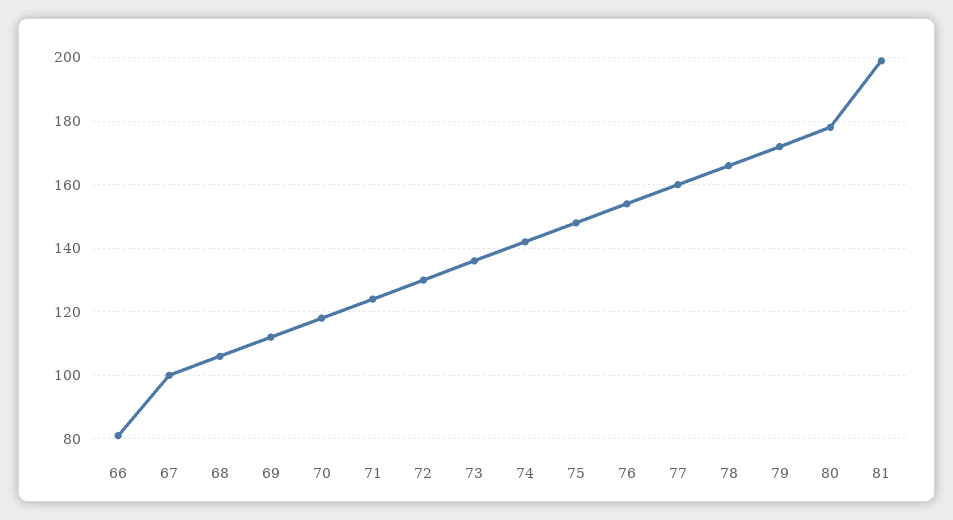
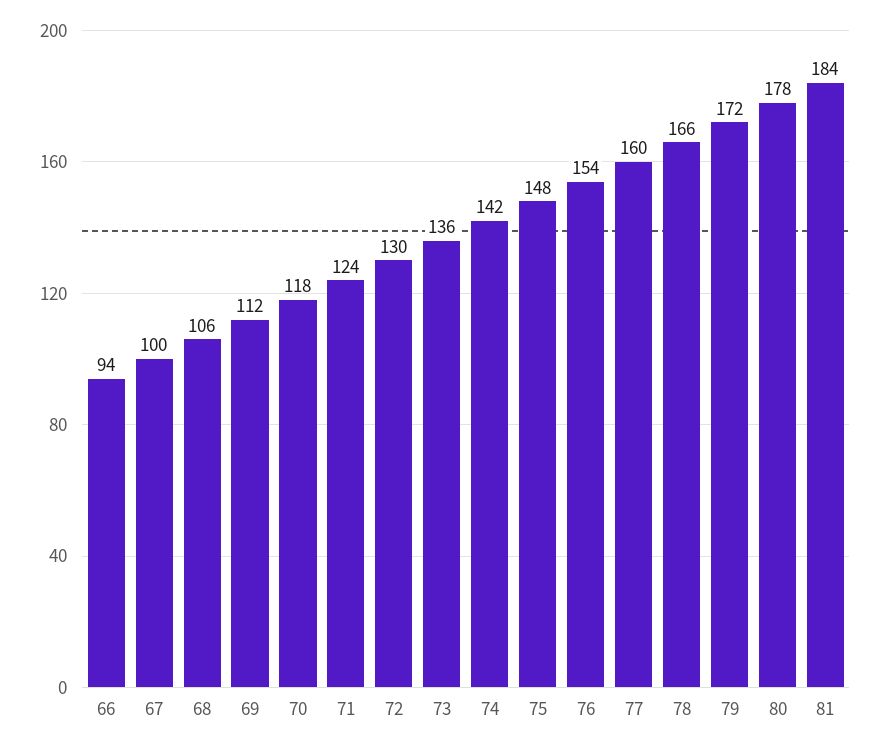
66: 80 -> 94
81: 200 -> 184

